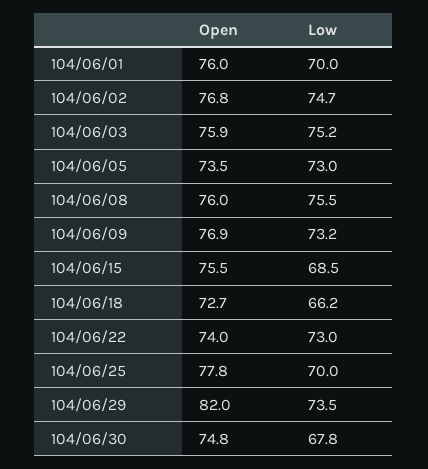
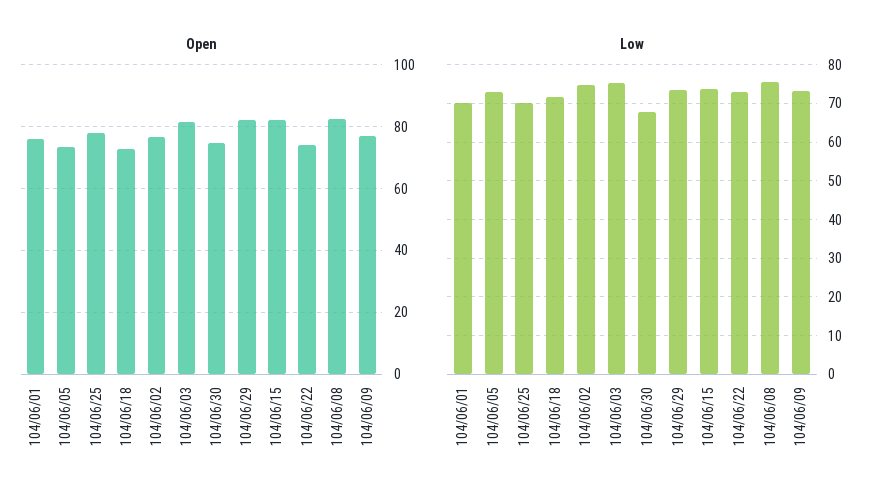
Open, 104/06/03: 75.9 -> 82
Open, 104/06/08: 76 -> 82
Open, 104/06/15: 75.5 -> 82
Low, 104/06/15: 68.5 -> 74
Low, 104/06/18: 66.2 -> 72

